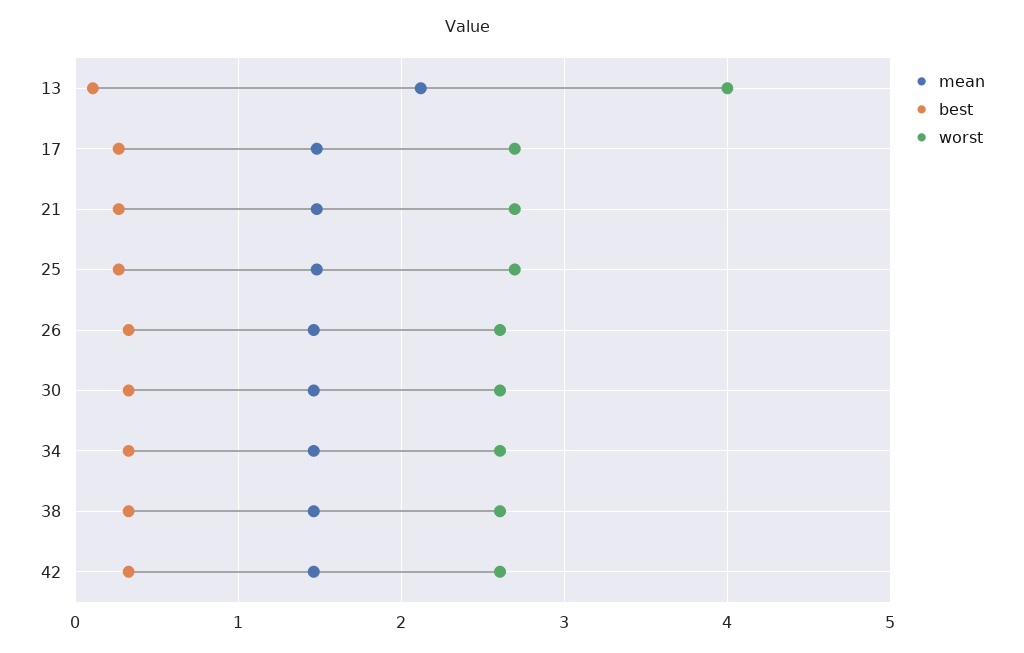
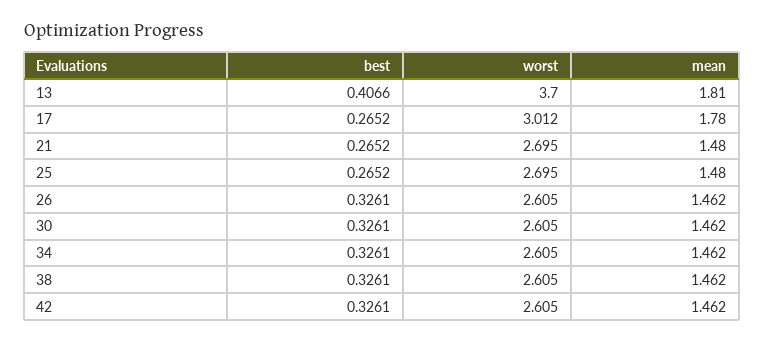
mean, 13: 2.1 -> 1.81
best, 13: 0.1 -> 0.4066
worst, 13: 4 -> 3.7
mean, 17: 1.5 -> 1.78
worst, 17: 2.7 -> 3.012

